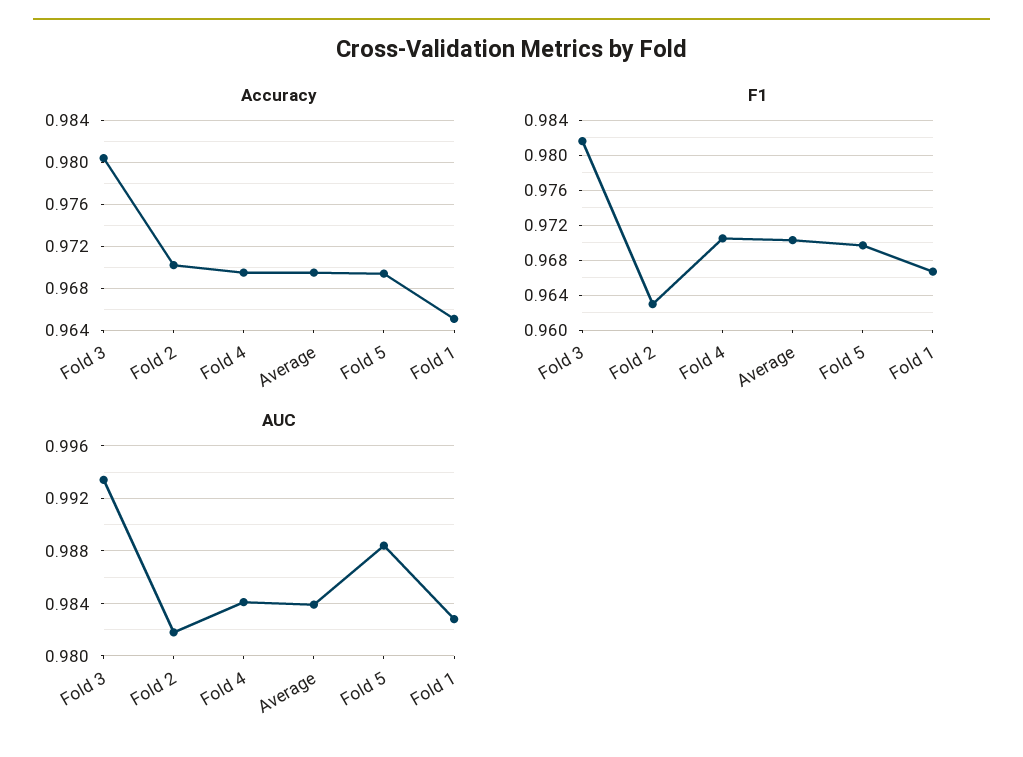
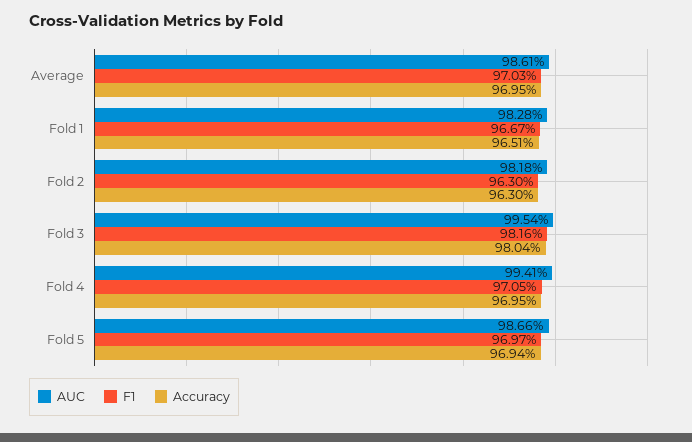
Accuracy, Fold 2: 0.97 -> 0.963
AUC, Fold 3: 0.9935 -> 0.9954
AUC, Fold 4: 0.984 -> 0.9941
AUC, Average: 0.984 -> 0.9861
AUC, Fold 5: 0.9885 -> 0.9866

